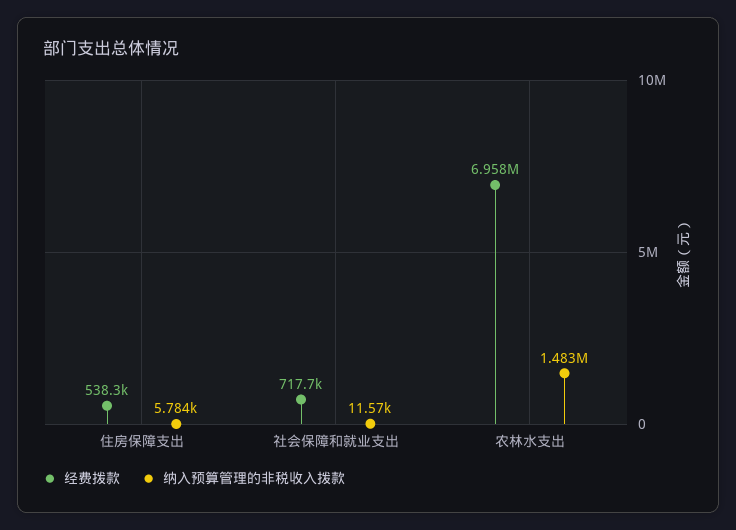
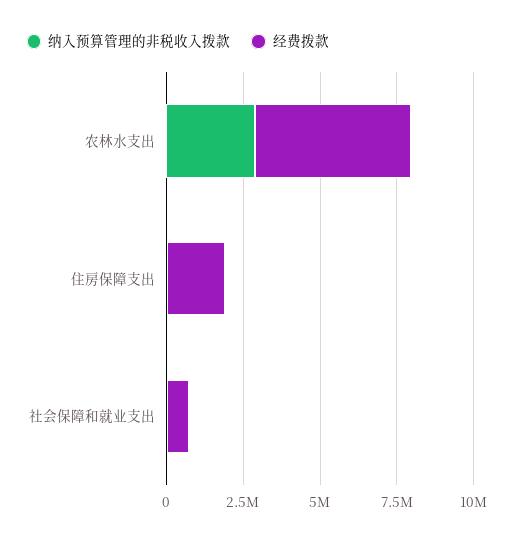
经费拨款, 住房保障支出: 538300 -> 2000000
经费拨款, 农林水支出: 6958000 -> 5000000
纳入预算管理的非税收入拨款, 农林水支出: 1483000 -> 3000000

